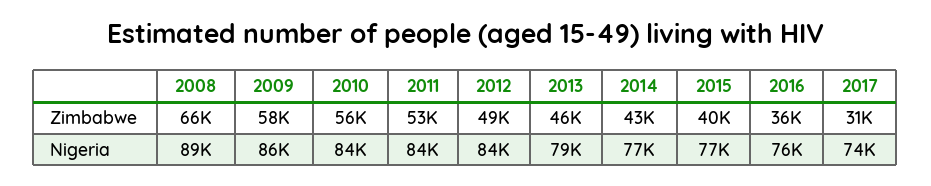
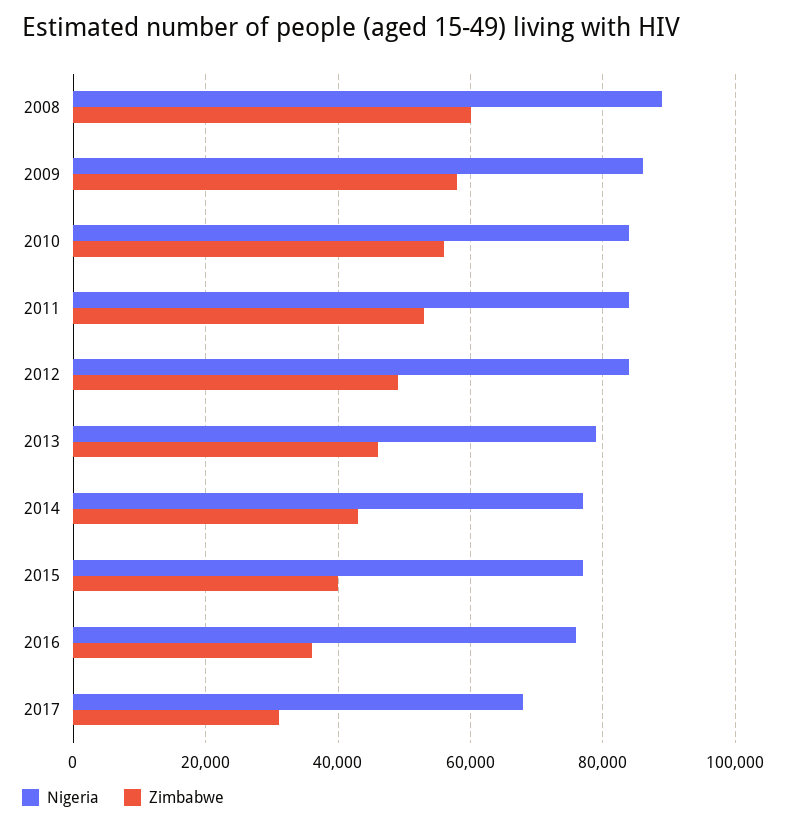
Zimbabwe, 2008: 66000 -> 60000
Nigeria, 2017: 74000 -> 68000

